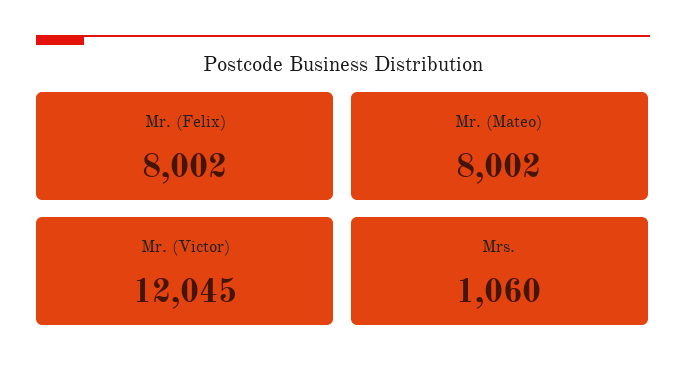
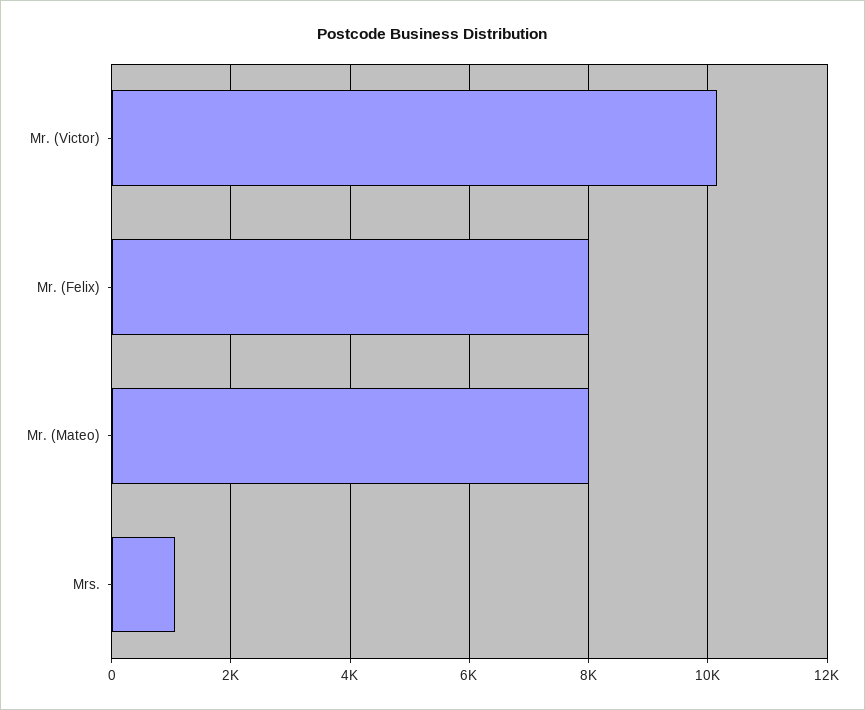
Mr. (Victor): 12045 -> 10200

